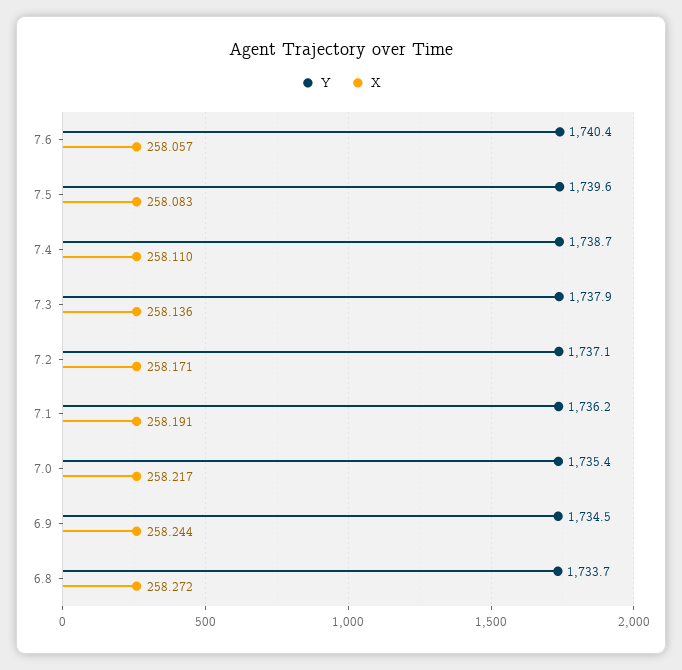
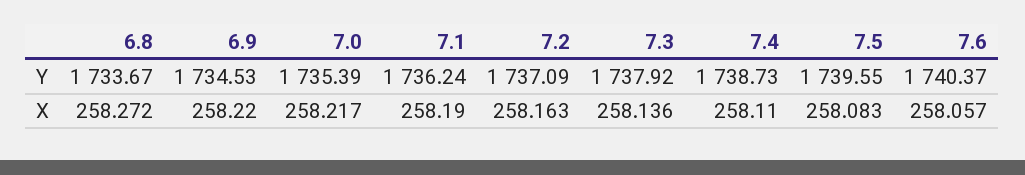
X, 7.2: 258.171 -> 258.163
X, 7.1: 258.191 -> 258.19
X, 6.9: 258.244 -> 258.22

